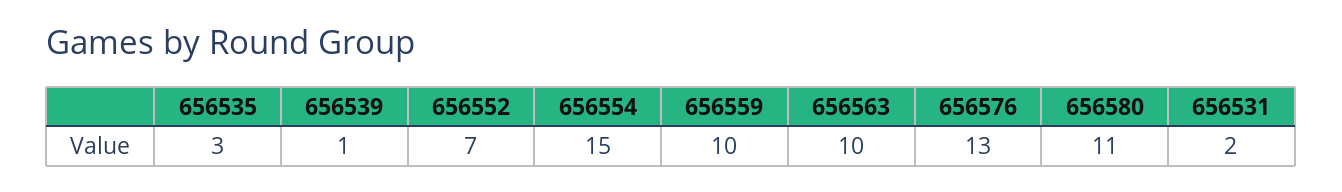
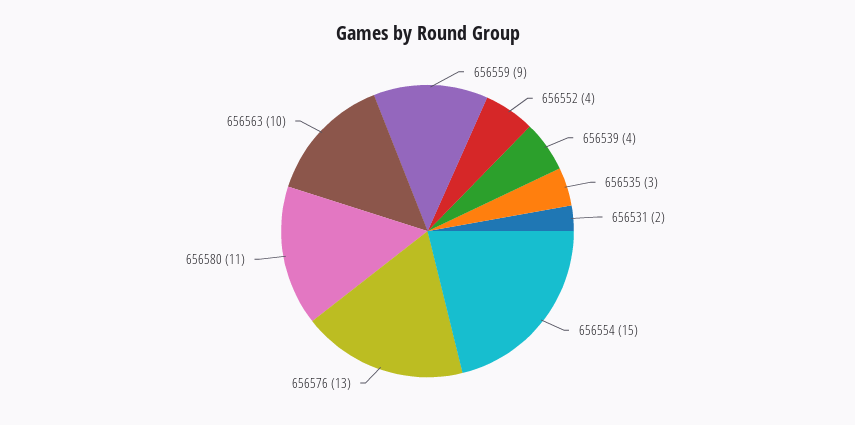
656539: 1 -> 4
656552: 7 -> 4
656559: 10 -> 9

